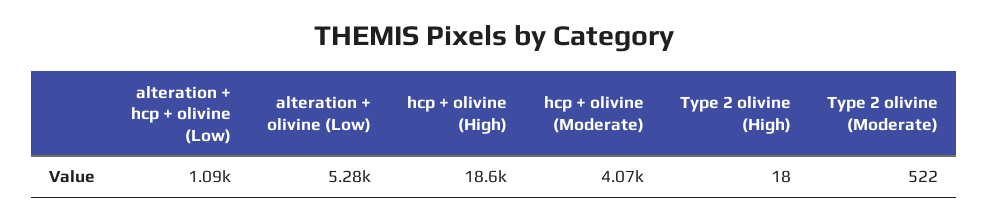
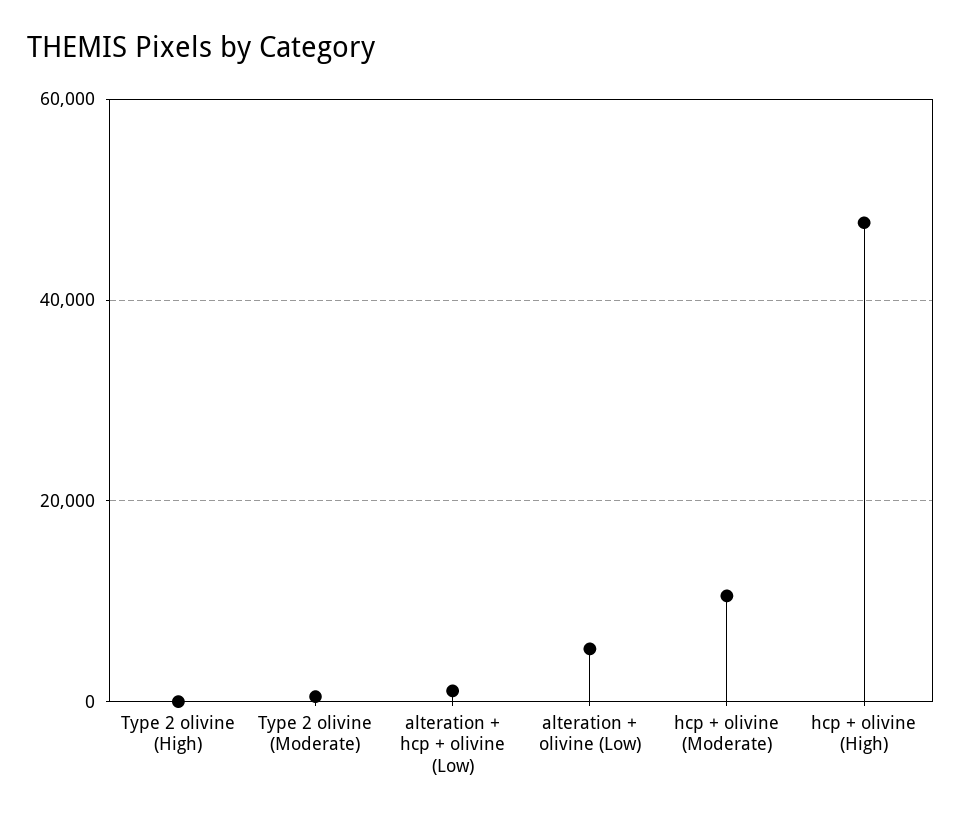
hcp + olivine (High): 18600 -> 48000
hcp + olivine (Moderate): 4070 -> 10000

